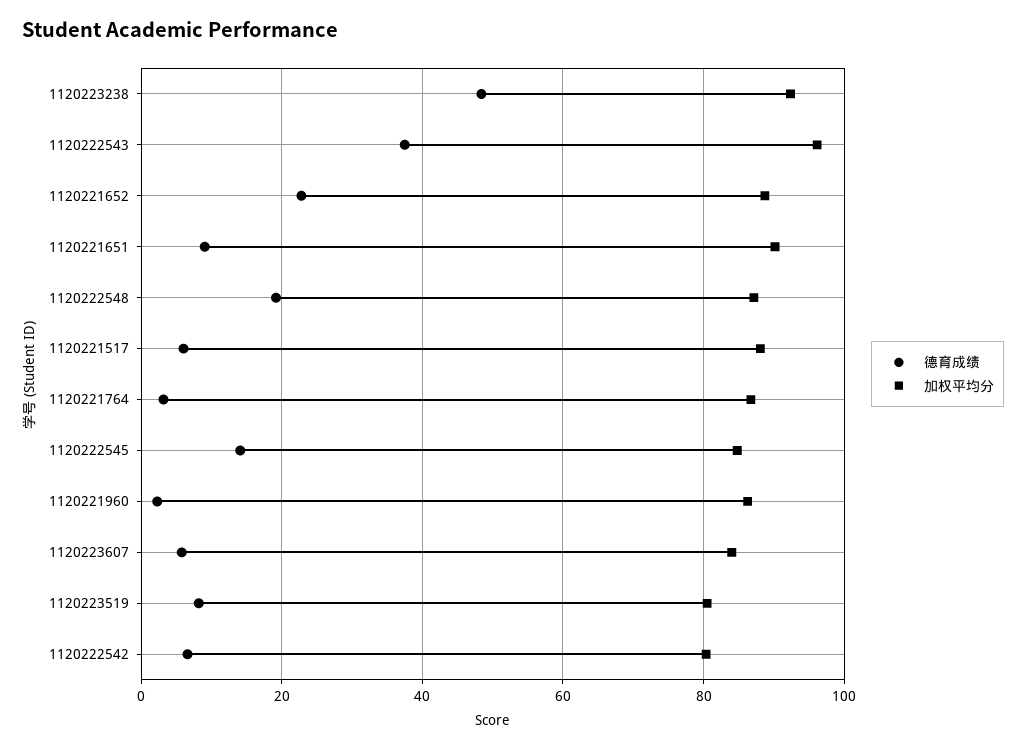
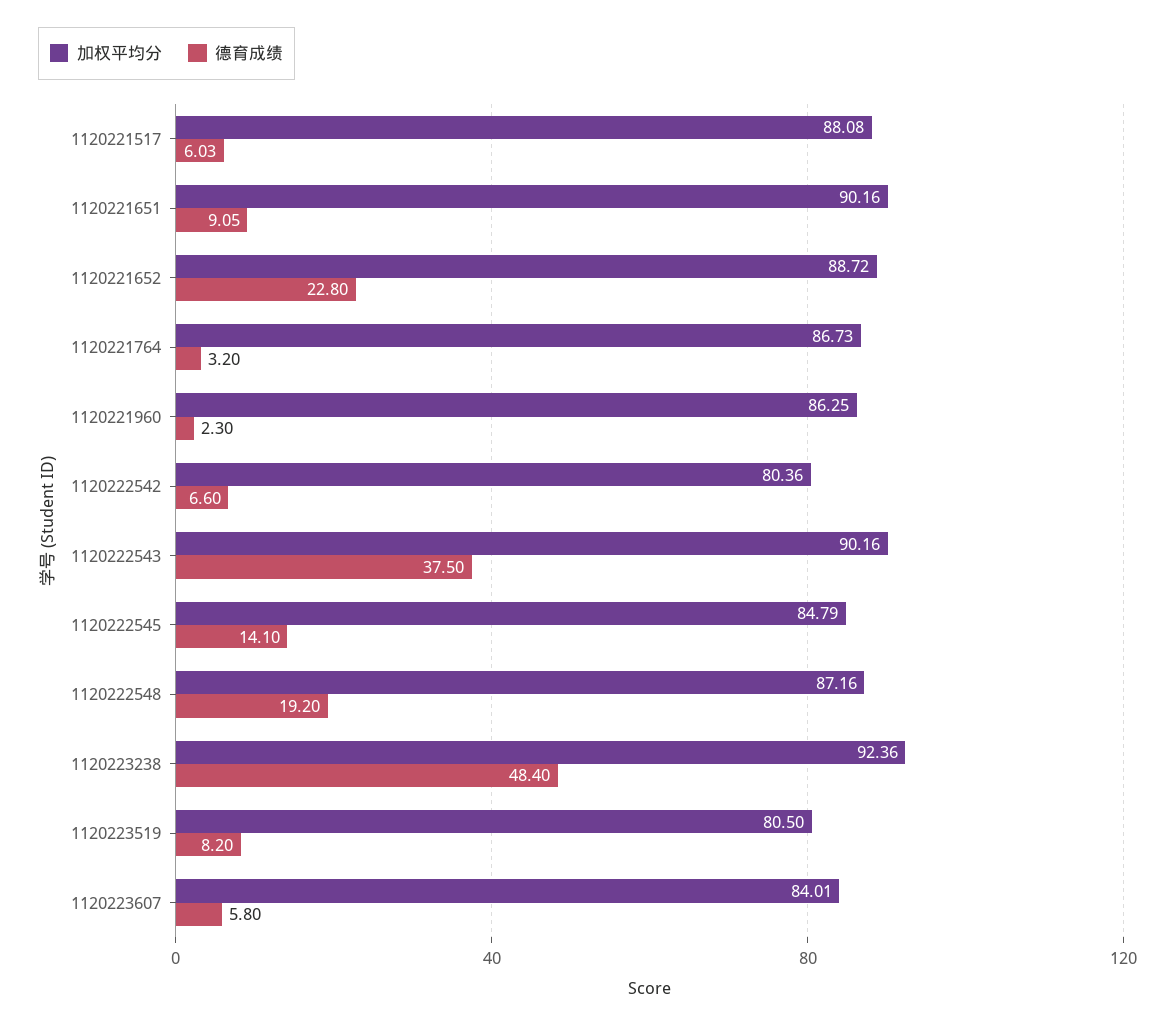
加权平均分, 1120222543: 96 -> 90.16

